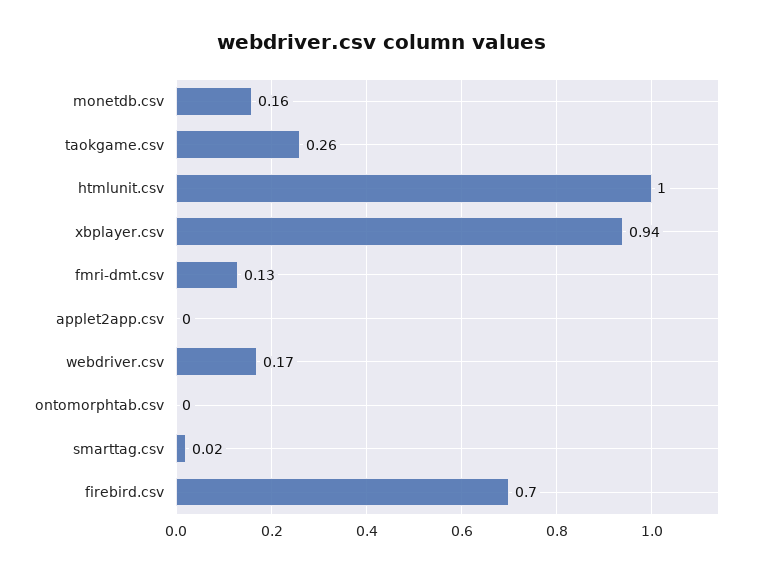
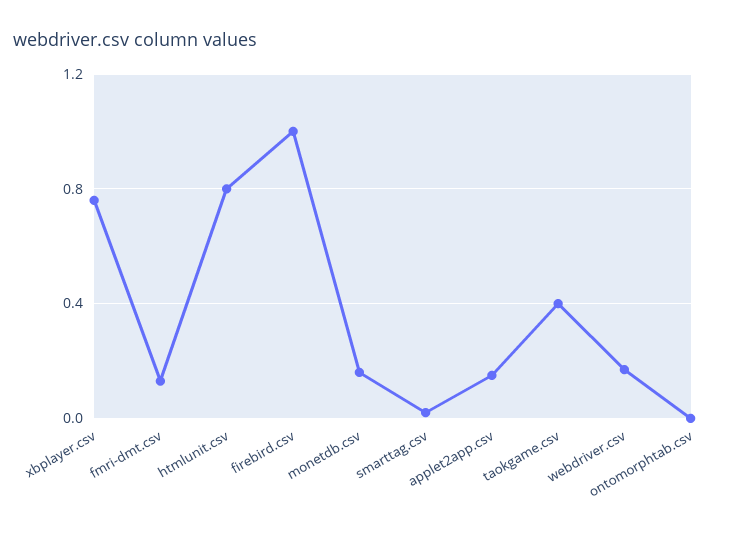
taokgame.csv: 0.26 -> 0.4
htmlunit.csv: 1 -> 0.8
xbplayer.csv: 0.94 -> 0.75
applet2app.csv: 0 -> 0.15
firebird.csv: 0.7 -> 1

